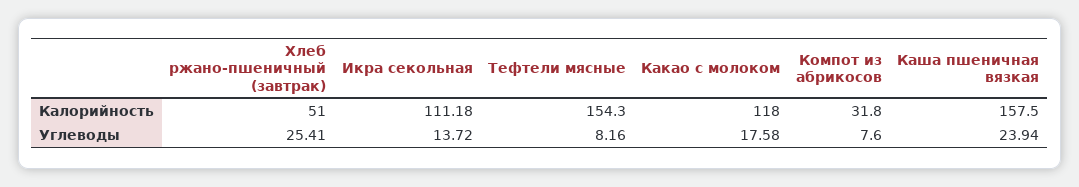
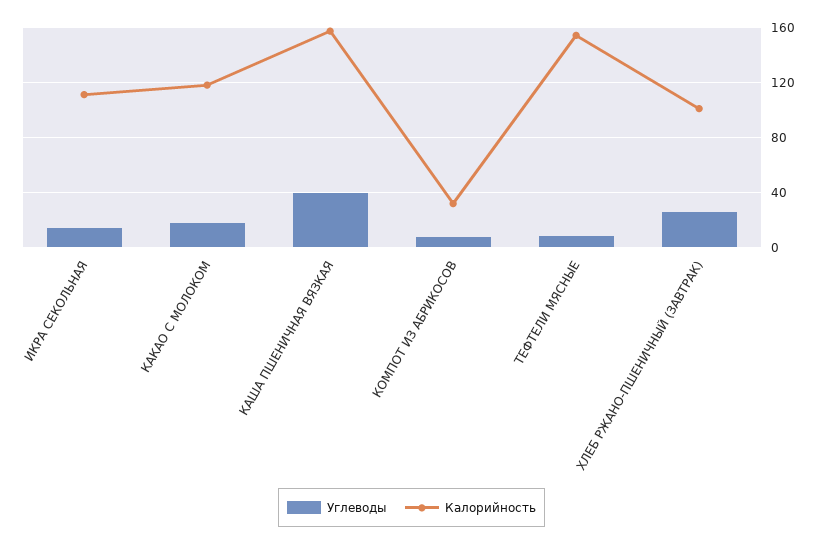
Калорийность, Хлеб ржано-пшеничный (завтрак): 51 -> 100
Углеводы, Каша пшеничная вязкая: 23.94 -> 40

